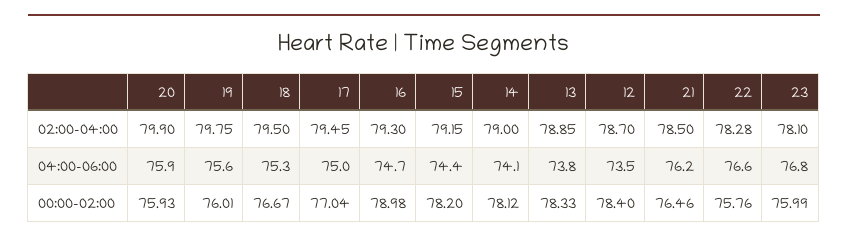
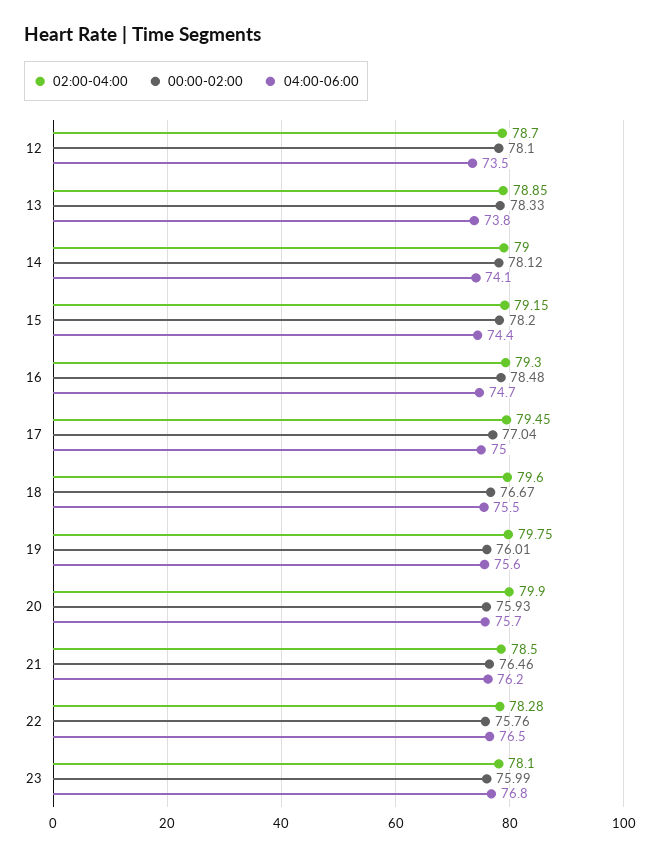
02:00-04:00, 18: 79.5 -> 79.6
04:00-06:00, 20: 75.9 -> 75.7
04:00-06:00, 18: 75.3 -> 75.5
04:00-06:00, 22: 76.6 -> 76.5
00:00-02:00, 16: 78.98 -> 78.48
00:00-02:00, 12: 78.4 -> 78.1

